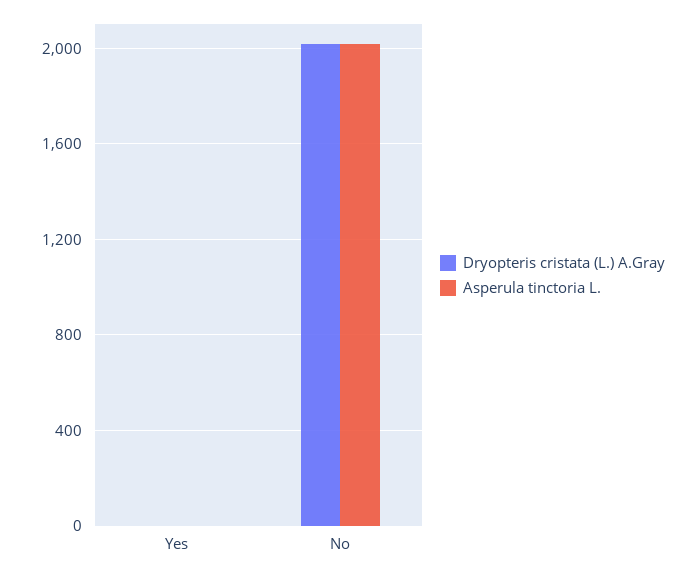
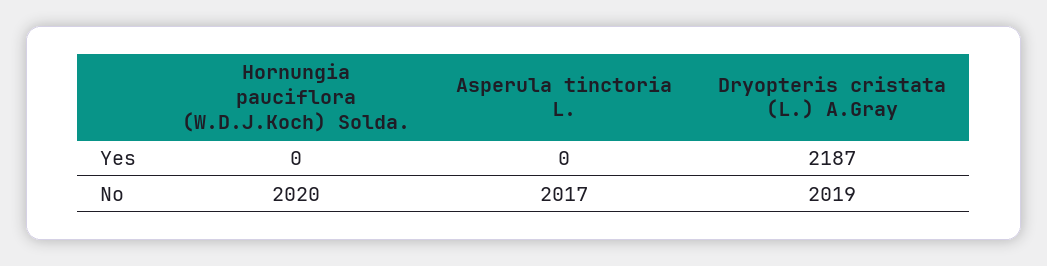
Dryopteris cristata (L.) A.Gray, Yes: 0 -> 2187
Hornungia pauciflora (W.D.J.Koch) Solda., Yes: none -> 0
Hornungia pauciflora (W.D.J.Koch) Solda., No: none -> 2020

